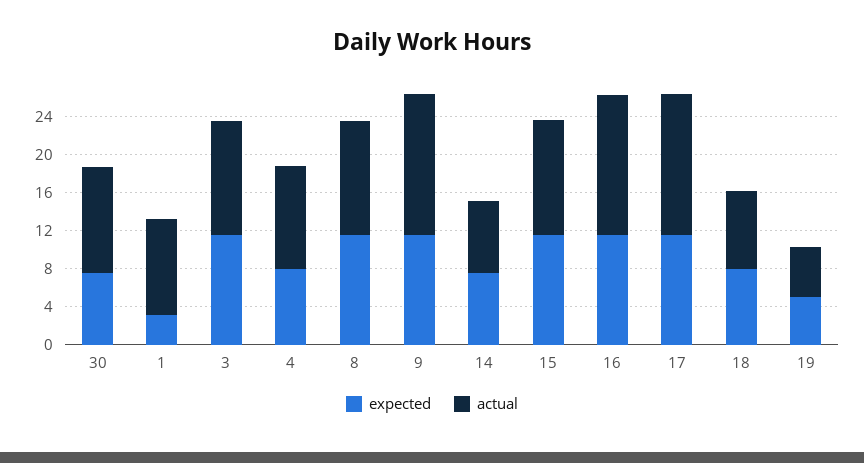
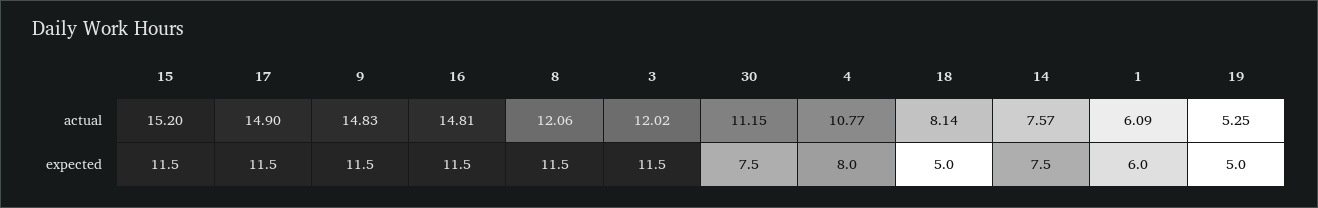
expected, 1: 3 -> 6
actual, 1: 10 -> 6.09
actual, 15: 12 -> 15.2
expected, 18: 8 -> 5

